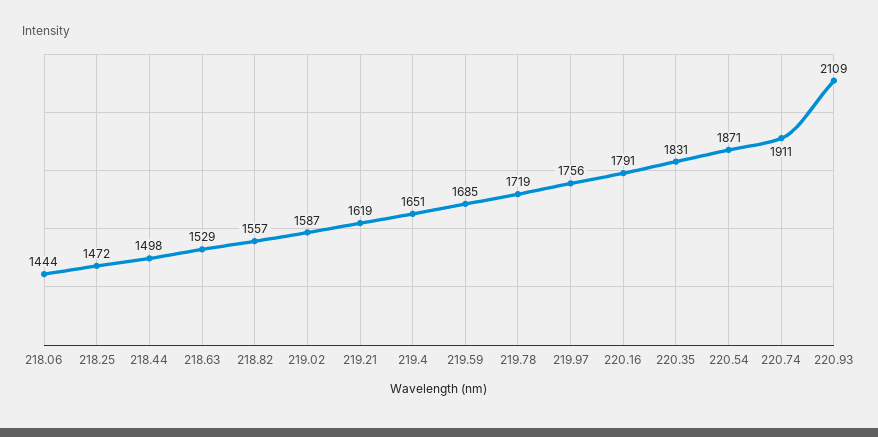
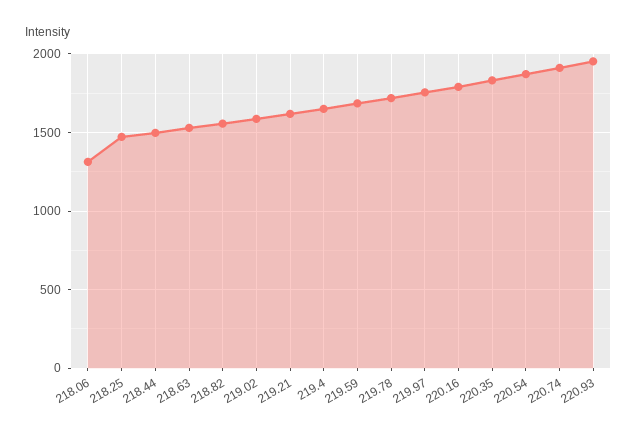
218.06: 1444 -> 1300
220.93: 2109 -> 1950

